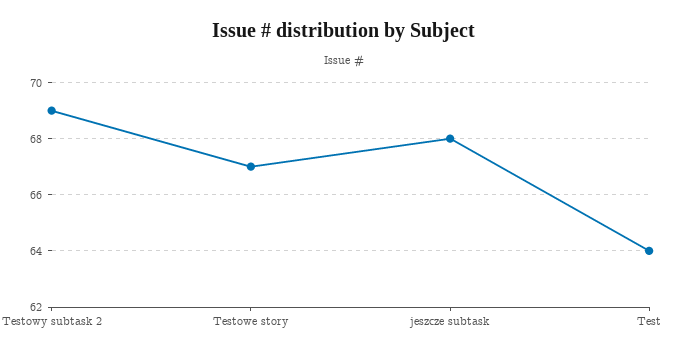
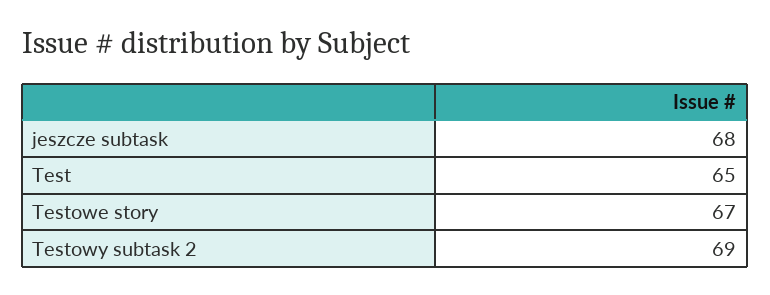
Test: 64 -> 65

